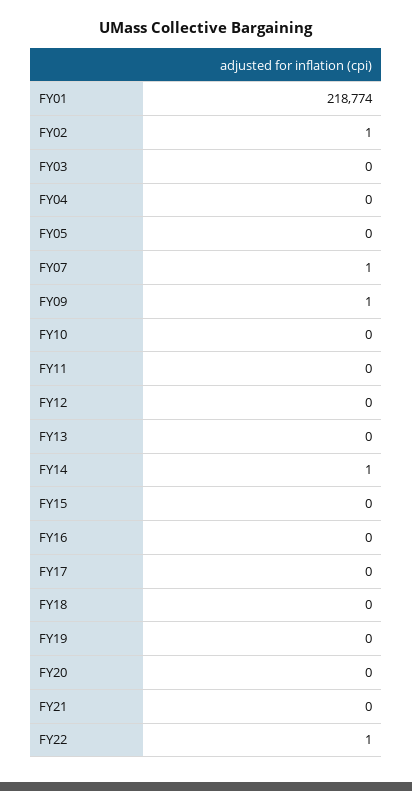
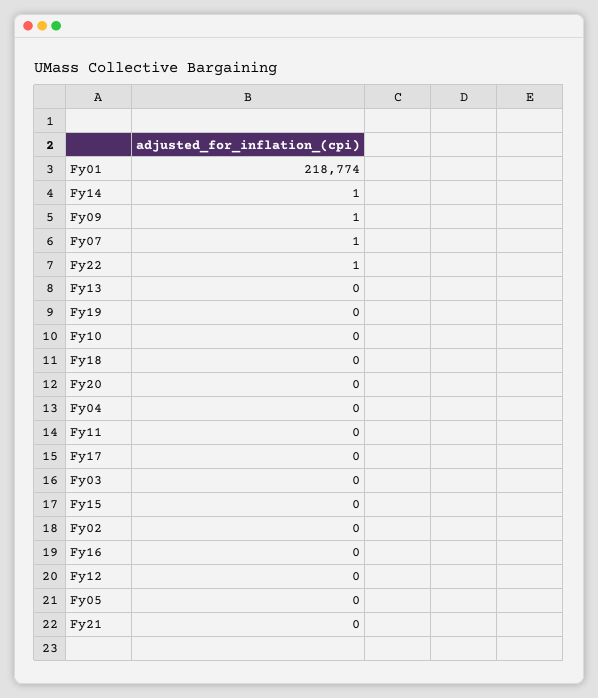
FY02: 1 -> 0

